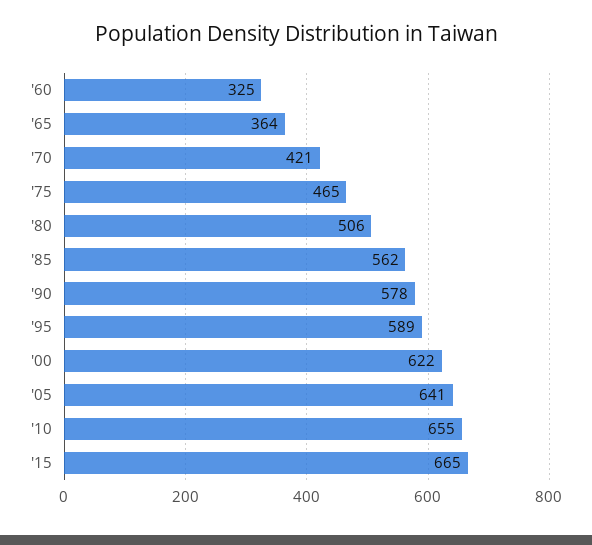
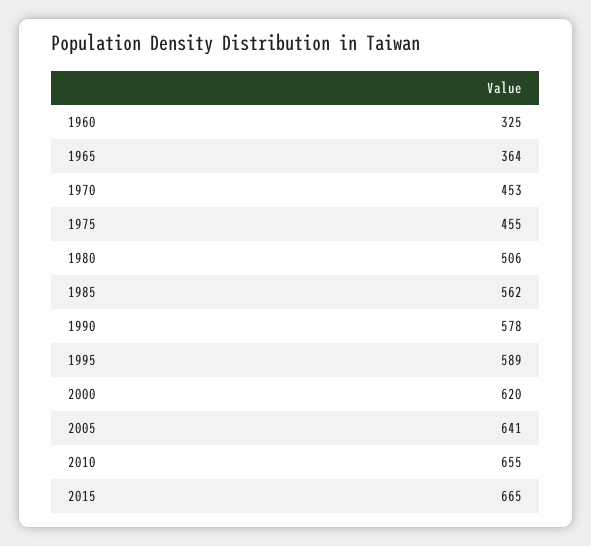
'70: 421 -> 453
'75: 465 -> 455
'00: 622 -> 620

